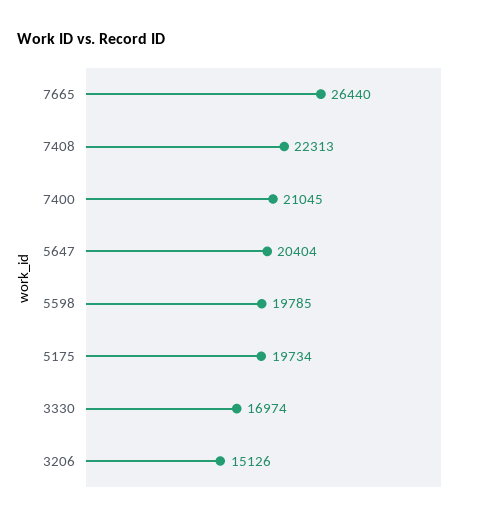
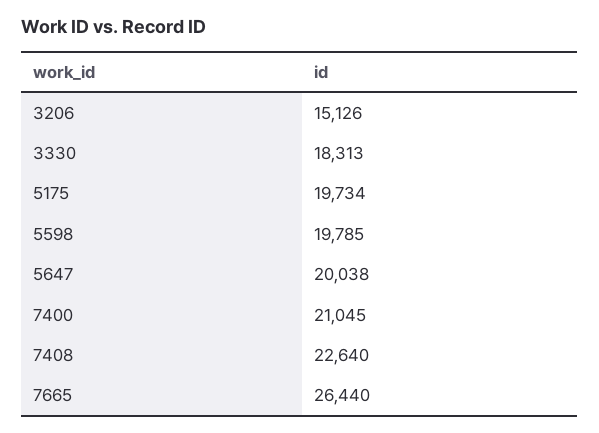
7408: 22313 -> 22640
5647: 20404 -> 20038
3330: 16974 -> 18313

